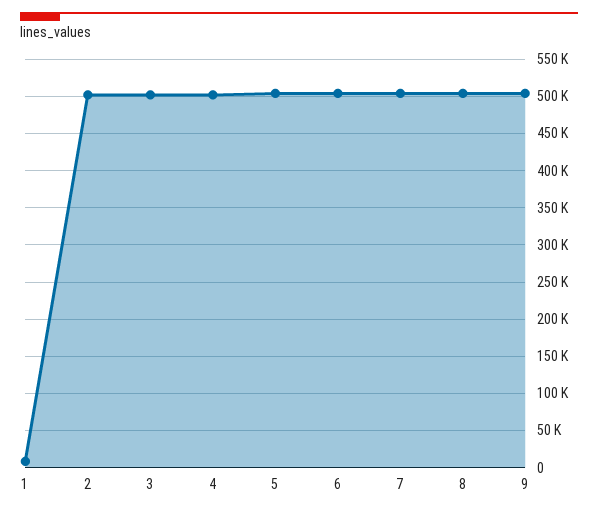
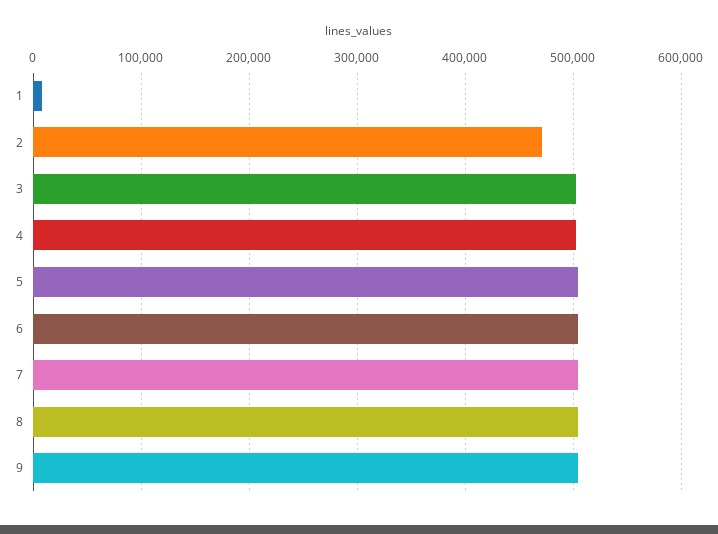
2: 500000 -> 470000

